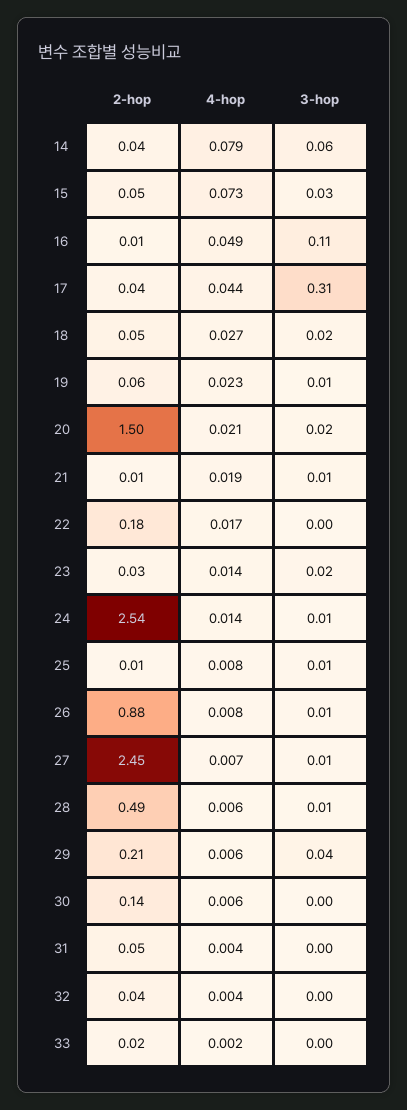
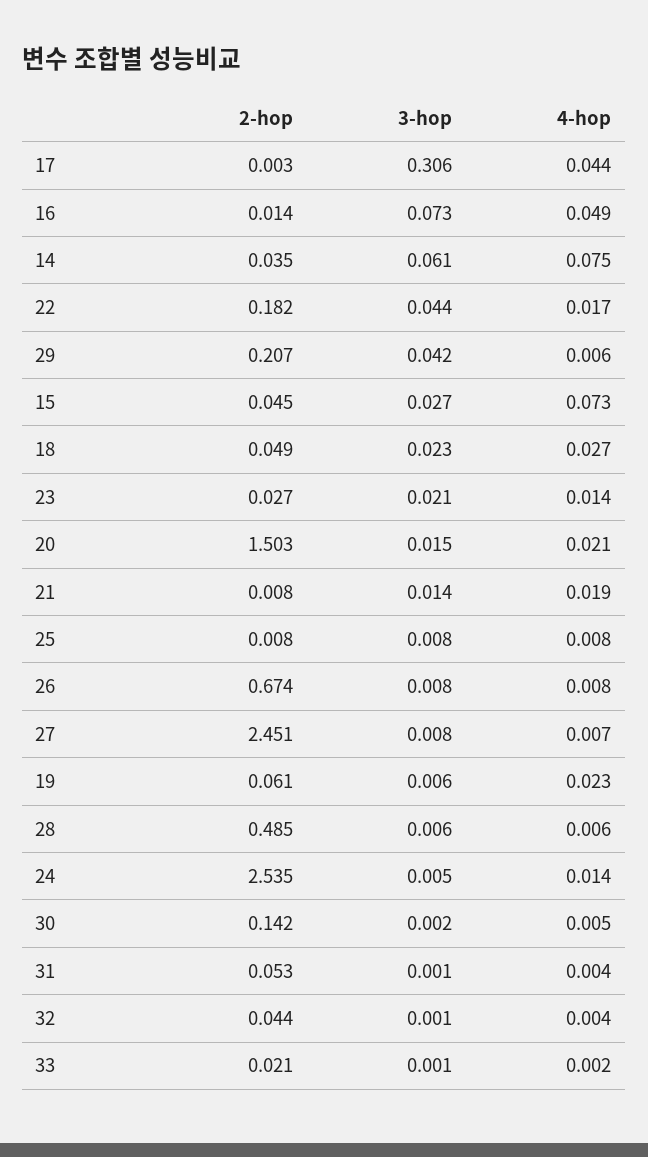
4-hop, 14: 0.079 -> 0.075
3-hop, 16: 0.11 -> 0.073
2-hop, 17: 0.04 -> 0.003
3-hop, 22: 0 -> 0.044
2-hop, 26: 0.88 -> 0.674
4-hop, 30: 0.006 -> 0.005

